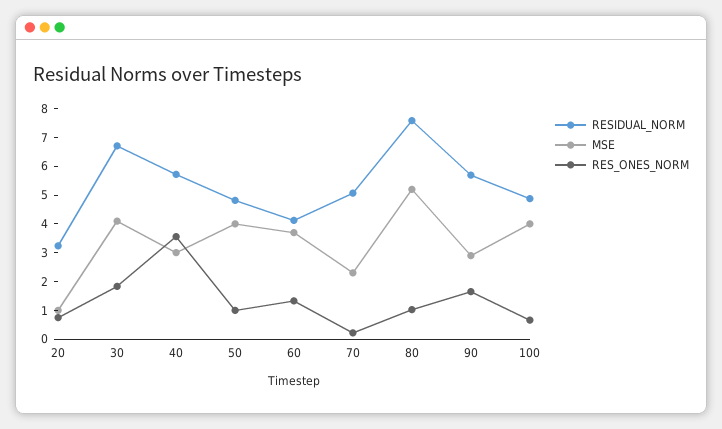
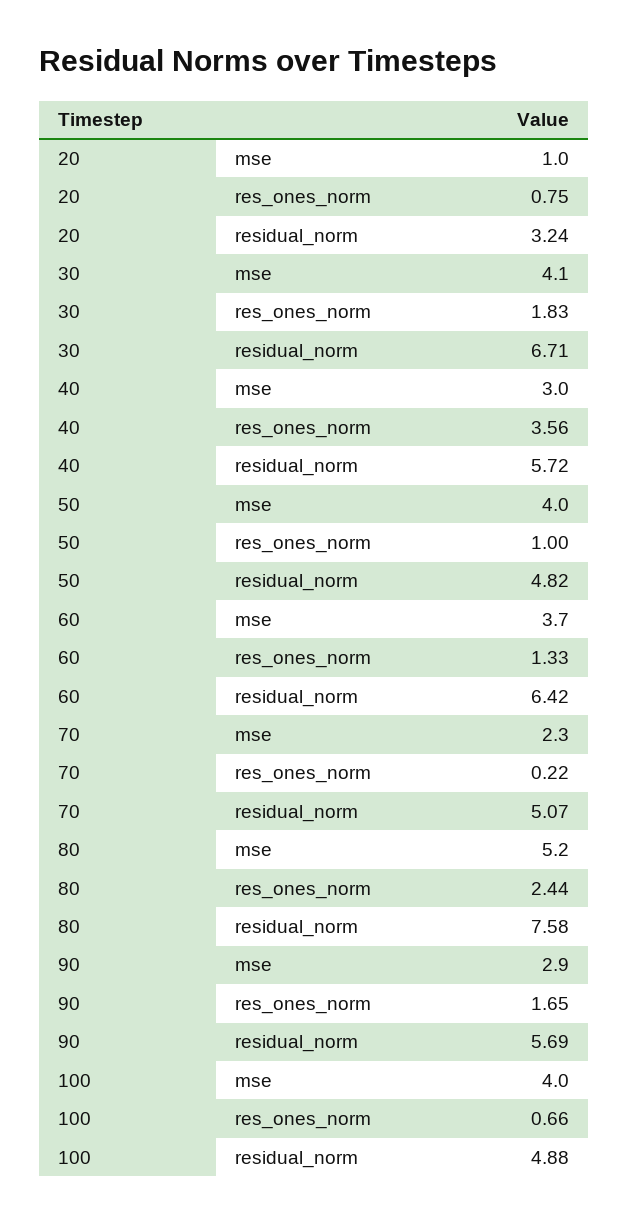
RESIDUAL_NORM, 60: 4 -> 6.42
RES_ONES_NORM, 80: 1 -> 2.44

